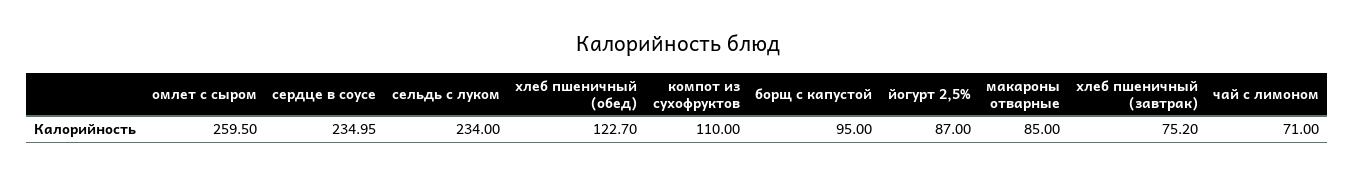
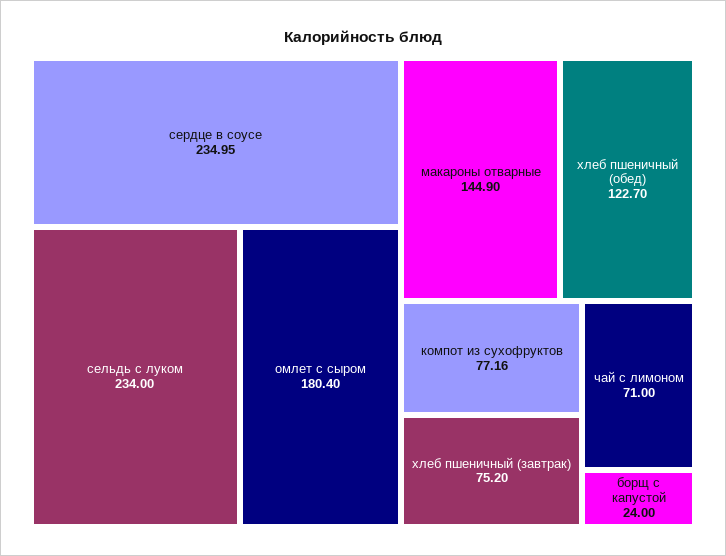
омлет с сыром: 259.5 -> 180.4
компот из сухофруктов: 110 -> 77.16
борщ с капустой: 95 -> 24
йогурт 2,5%: 87 -> none
макароны отварные: 85 -> 144.9

